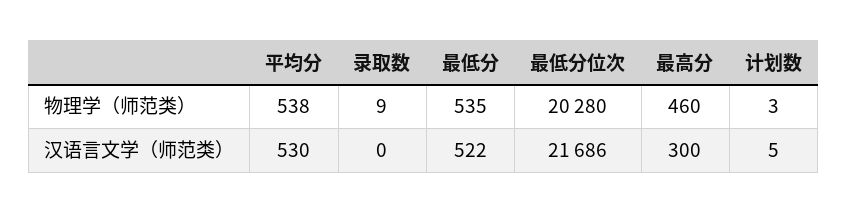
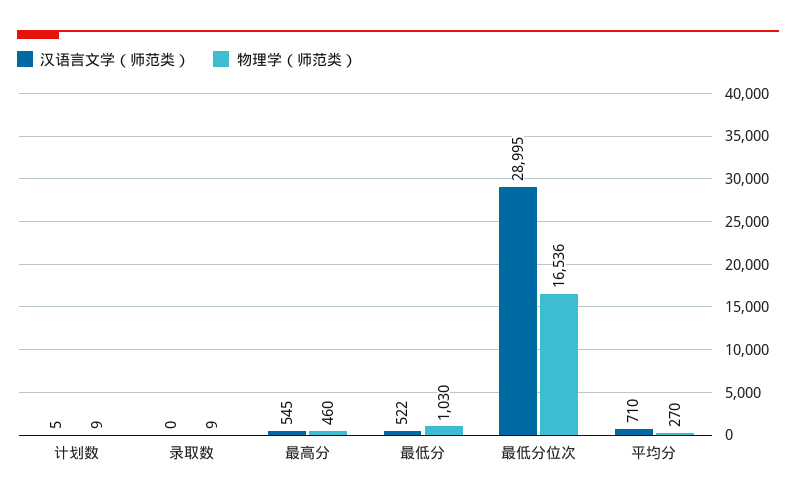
物理学（师范类）, 平均分: 538 -> 270
物理学（师范类）, 最低分: 535 -> 1030
物理学（师范类）, 最低分位次: 20280 -> 16536
物理学（师范类）, 计划数: 3 -> 9
汉语言文学（师范类）, 平均分: 530 -> 710
汉语言文学（师范类）, 最低分位次: 21686 -> 28995
汉语言文学（师范类）, 最高分: 300 -> 545

